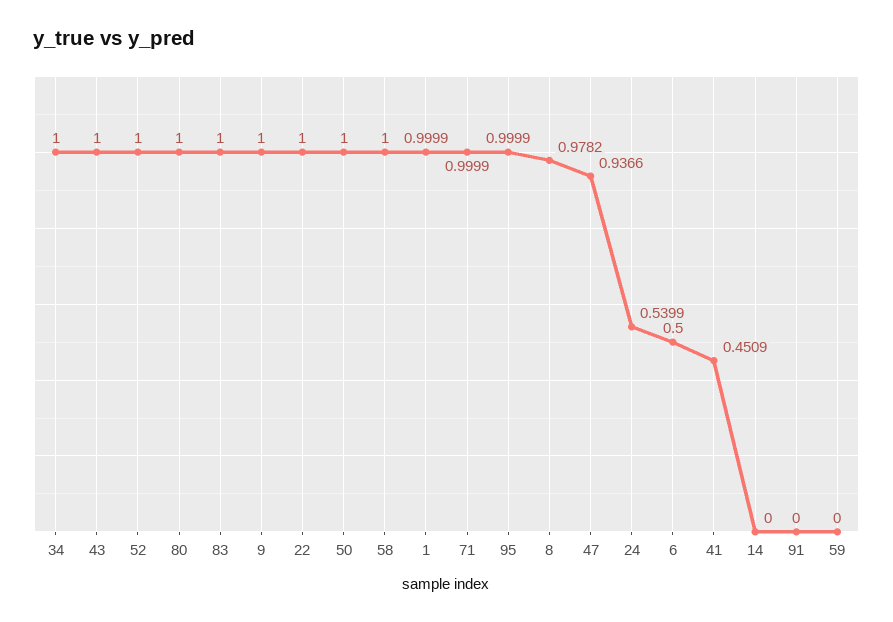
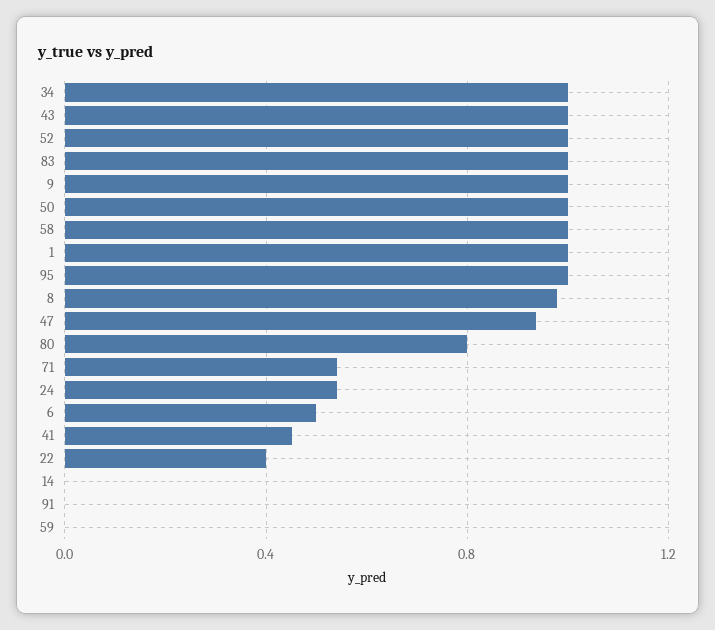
80: 1 -> 0.8
22: 1 -> 0.4
71: 0.9999 -> 0.55

